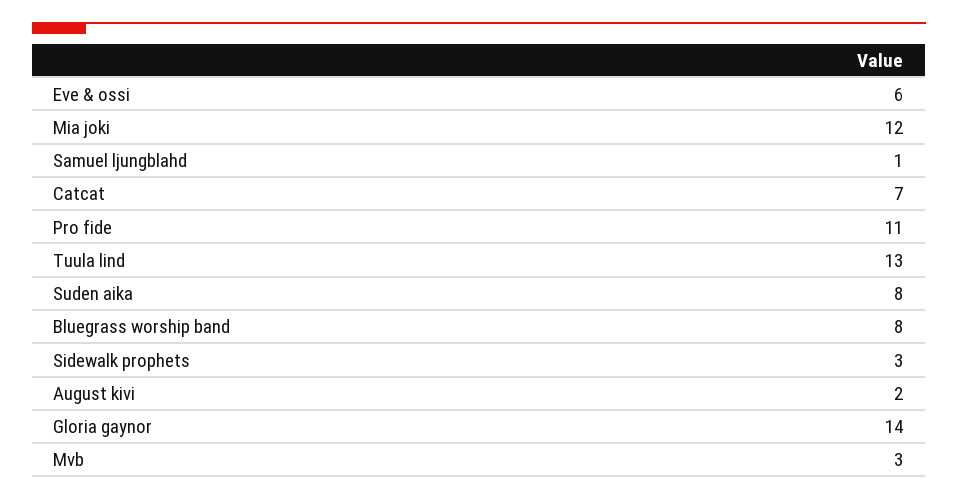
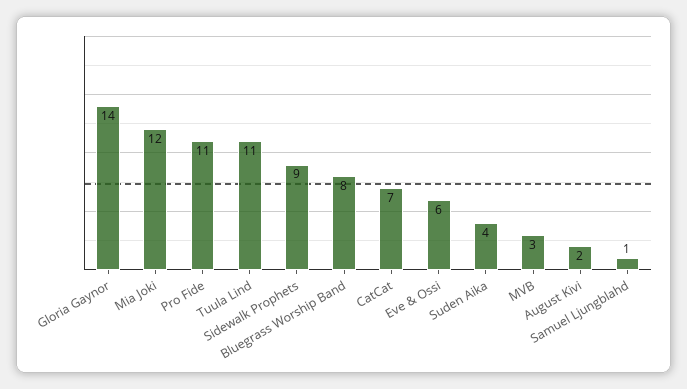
Tuula lind: 13 -> 11
Suden aika: 8 -> 4
Sidewalk prophets: 3 -> 9

